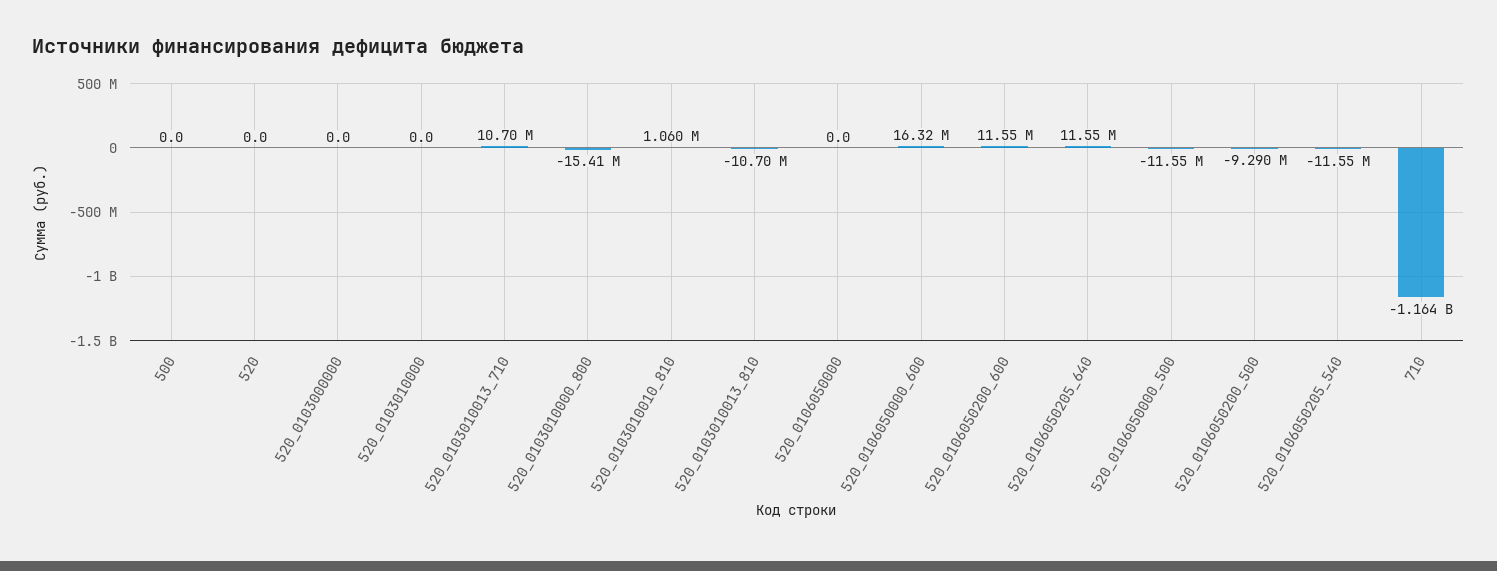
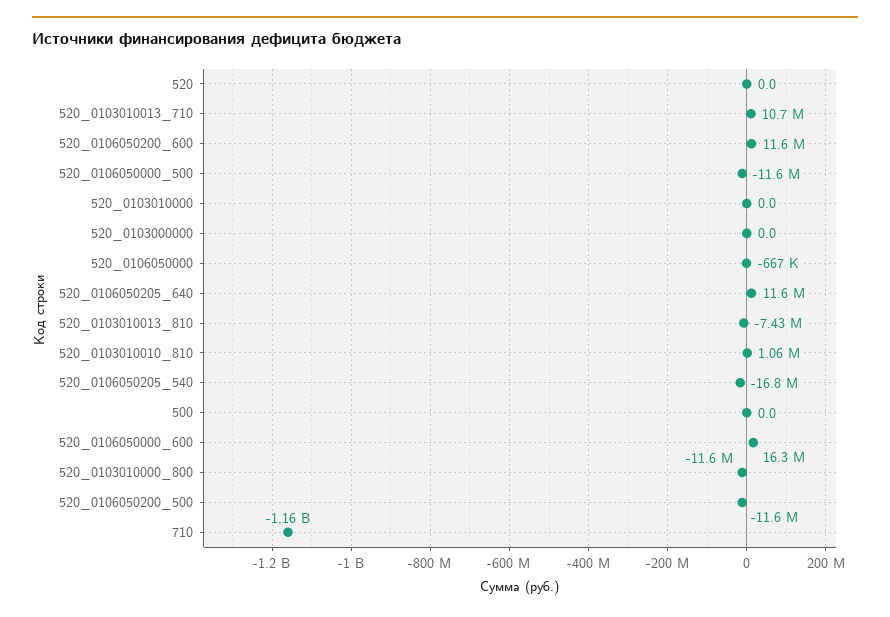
520_0103010000_800: -15410000 -> -11600000
520_0103010013_810: -10700000 -> -7430000
520_0106050000: 0 -> -667000
520_0106050200_500: -9290000 -> -11600000
520_0106050205_540: -11550000 -> -16800000

